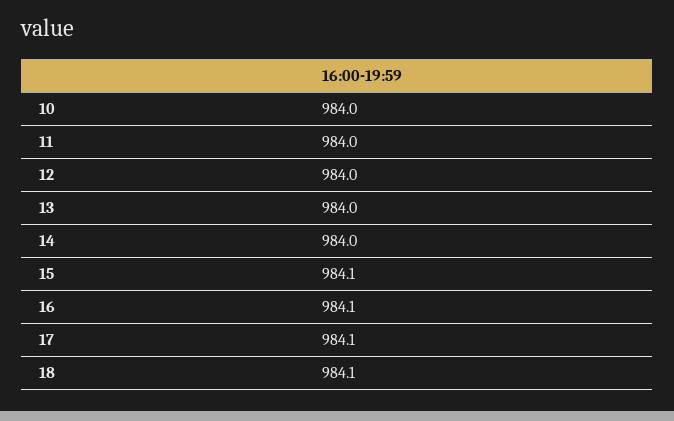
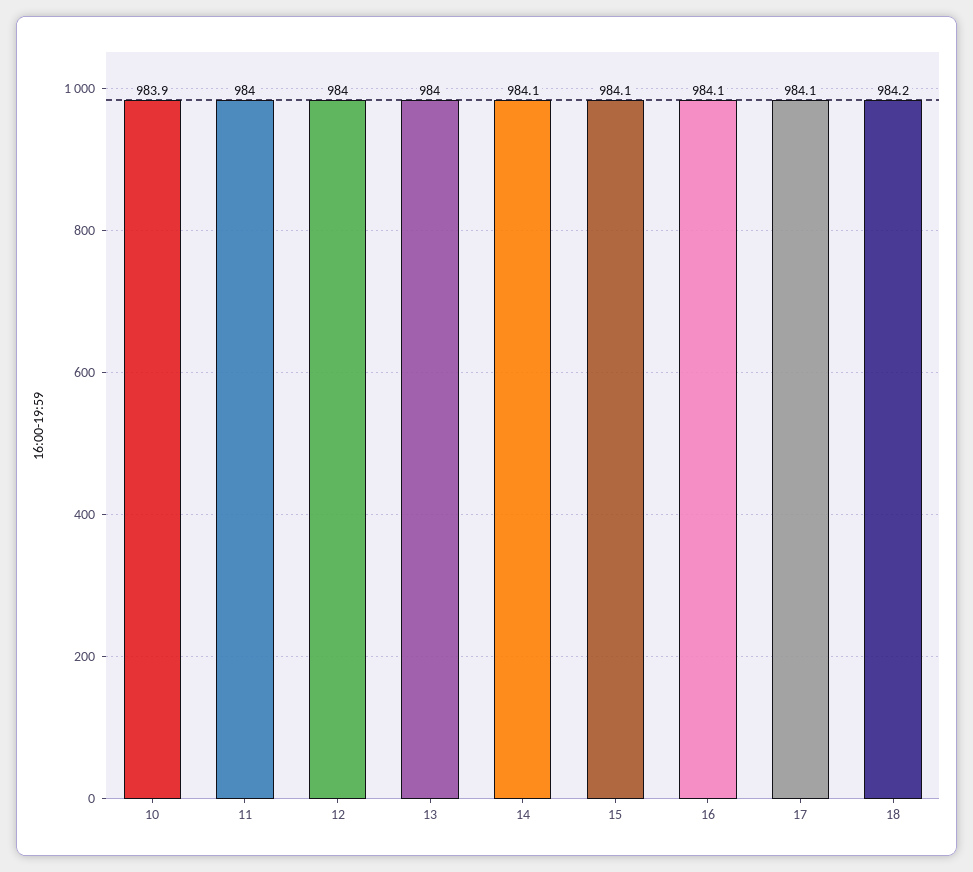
10: 984 -> 983.9
14: 984 -> 984.1
18: 984.1 -> 984.2

